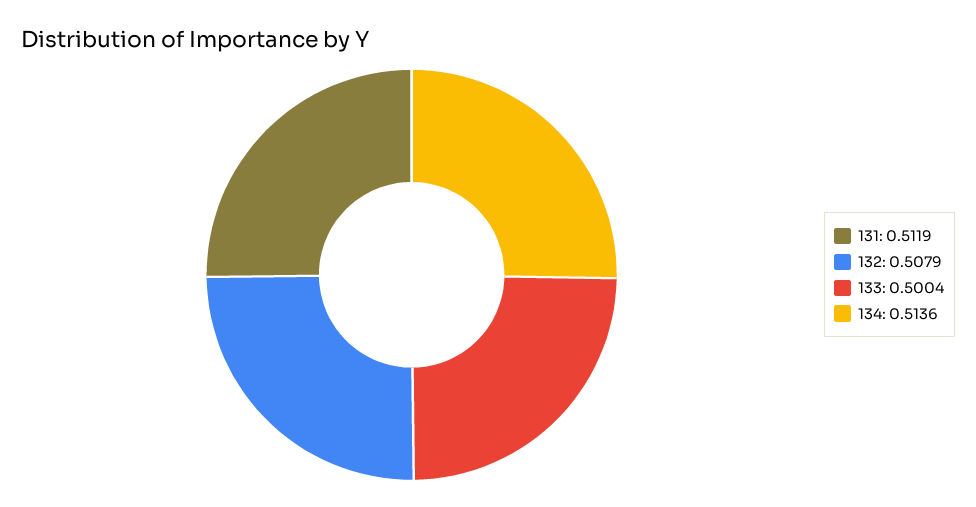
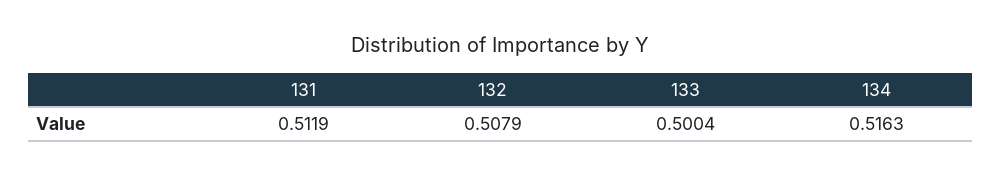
134: 0.5136 -> 0.5163

